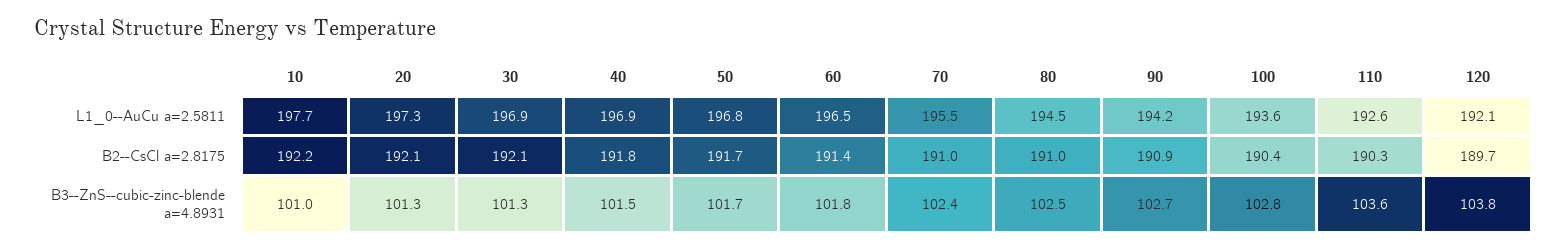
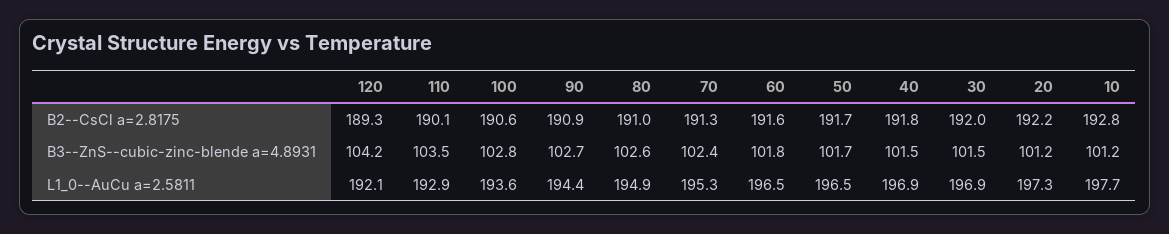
50, L1_0--AuCu a=2.5811: 196.8 -> 196.5
70, L1_0--AuCu a=2.5811: 195.5 -> 195.3
80, L1_0--AuCu a=2.5811: 194.5 -> 194.9
90, L1_0--AuCu a=2.5811: 194.2 -> 194.4
110, L1_0--AuCu a=2.5811: 192.6 -> 192.9
10, B2--CsCl a=2.8175: 192.2 -> 192.8
20, B2--CsCl a=2.8175: 192.1 -> 192.2
30, B2--CsCl a=2.8175: 192.1 -> 192
60, B2--CsCl a=2.8175: 191.4 -> 191.6
70, B2--CsCl a=2.8175: 191 -> 191.3
100, B2--CsCl a=2.8175: 190.4 -> 190.6
110, B2--CsCl a=2.8175: 190.3 -> 190.1
120, B2--CsCl a=2.8175: 189.7 -> 189.3
10, B3--ZnS--cubic-zinc-blende a=4.8931: 101 -> 101.2
20, B3--ZnS--cubic-zinc-blende a=4.8931: 101.3 -> 101.2
30, B3--ZnS--cubic-zinc-blende a=4.8931: 101.3 -> 101.5
80, B3--ZnS--cubic-zinc-blende a=4.8931: 102.5 -> 102.6
110, B3--ZnS--cubic-zinc-blende a=4.8931: 103.6 -> 103.5
120, B3--ZnS--cubic-zinc-blende a=4.8931: 103.8 -> 104.2

